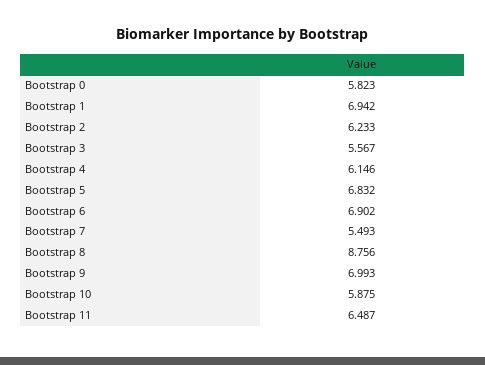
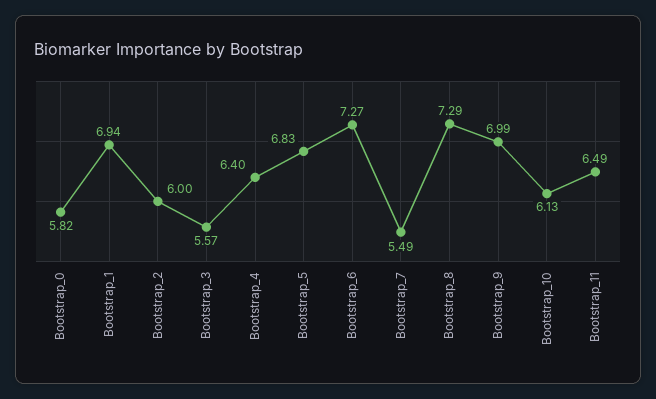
Bootstrap 2: 6.233 -> 6
Bootstrap 4: 6.146 -> 6.4
Bootstrap 6: 6.902 -> 7.27
Bootstrap 8: 8.756 -> 7.29
Bootstrap 10: 5.875 -> 6.13

